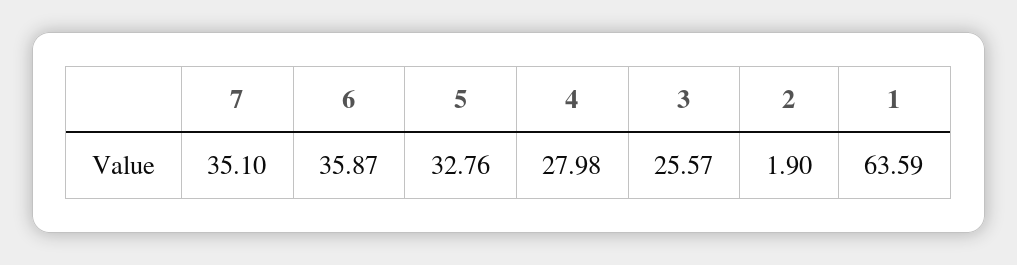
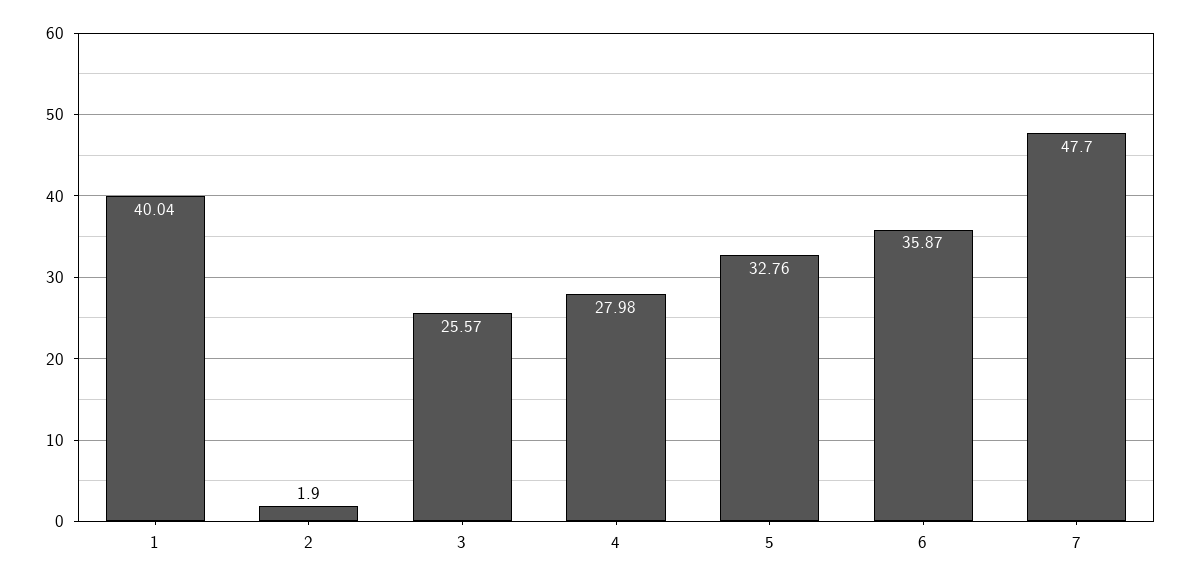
7: 35.1 -> 47.7
1: 63.59 -> 40.04

